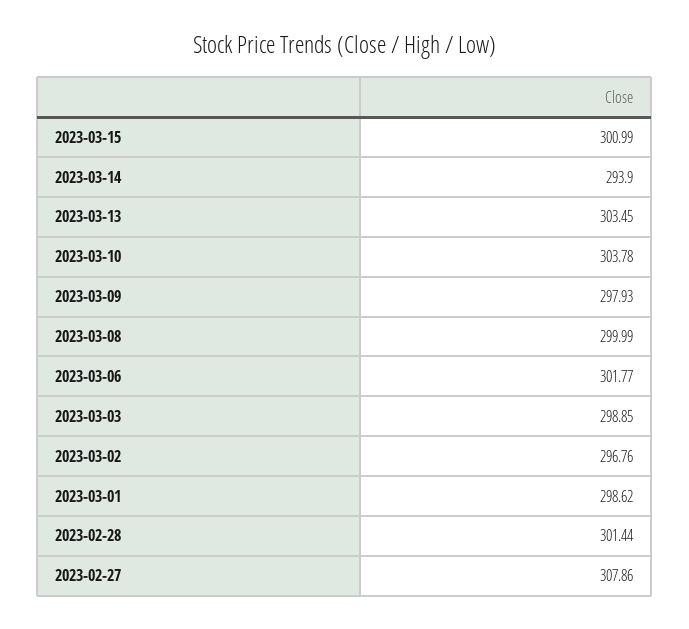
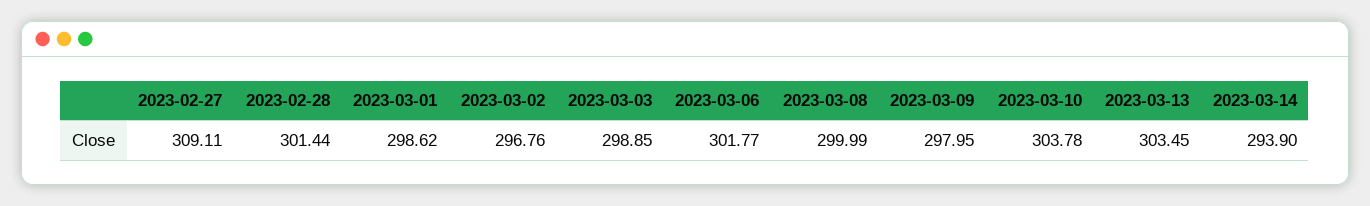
2023-03-15: 300.99 -> none
2023-03-09: 297.93 -> 297.95
2023-02-27: 307.86 -> 309.11

